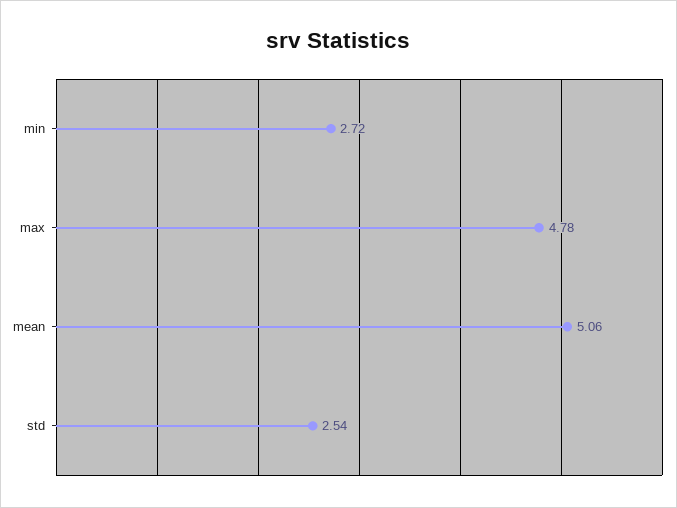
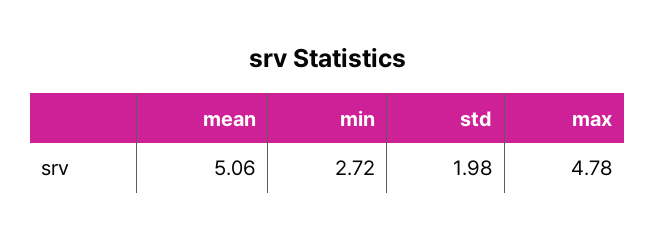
std: 2.54 -> 1.98

